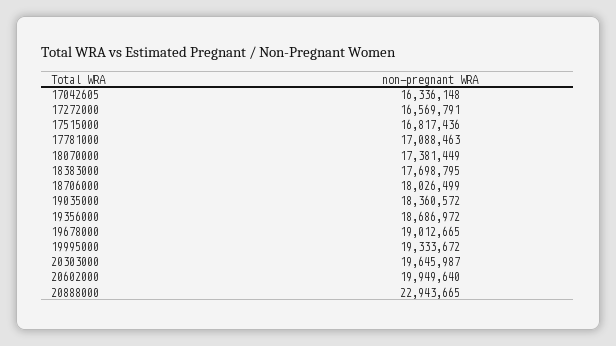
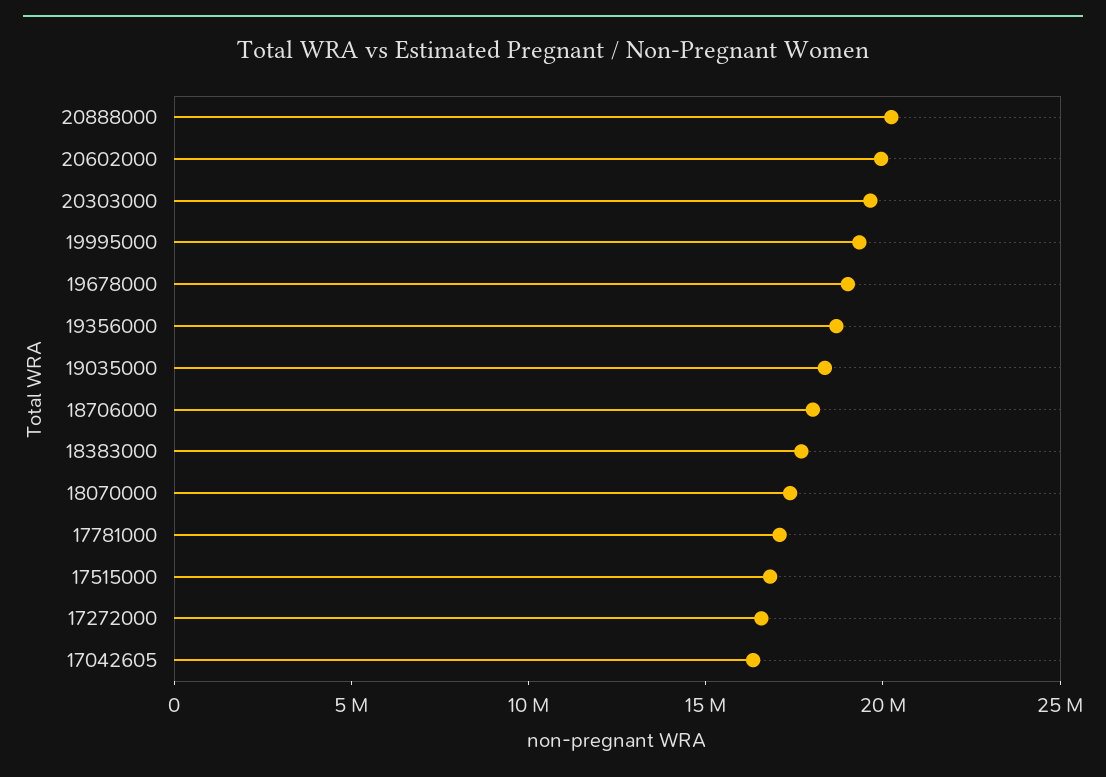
20888000: 22943665 -> 20000000

